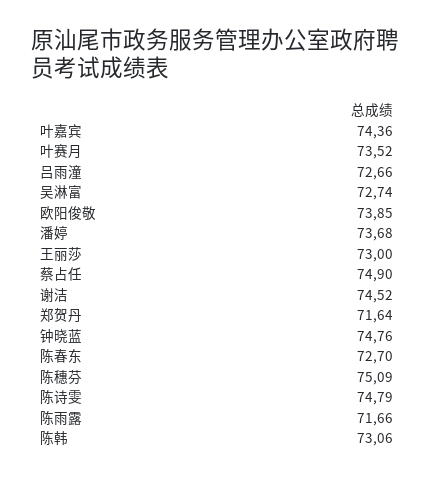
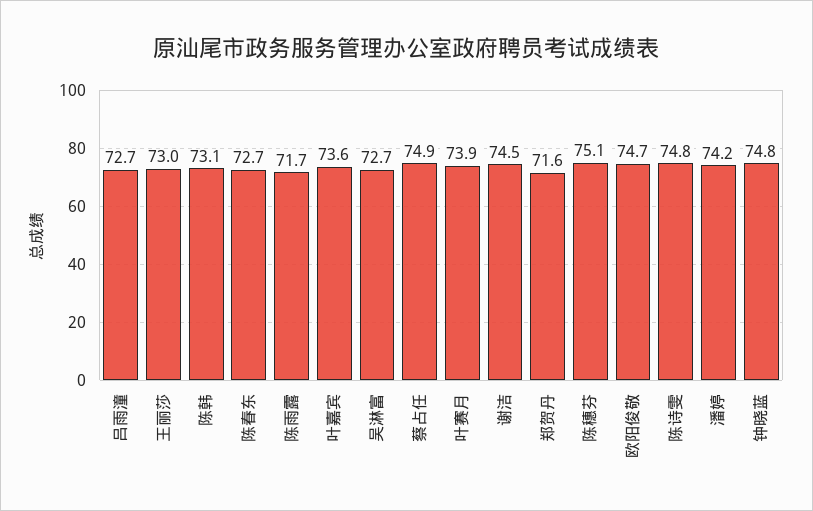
叶嘉宾: 74.36 -> 73.6
叶赛月: 73.52 -> 73.9
欧阳俊敬: 73.85 -> 74.7
潘婷: 73.68 -> 74.2

